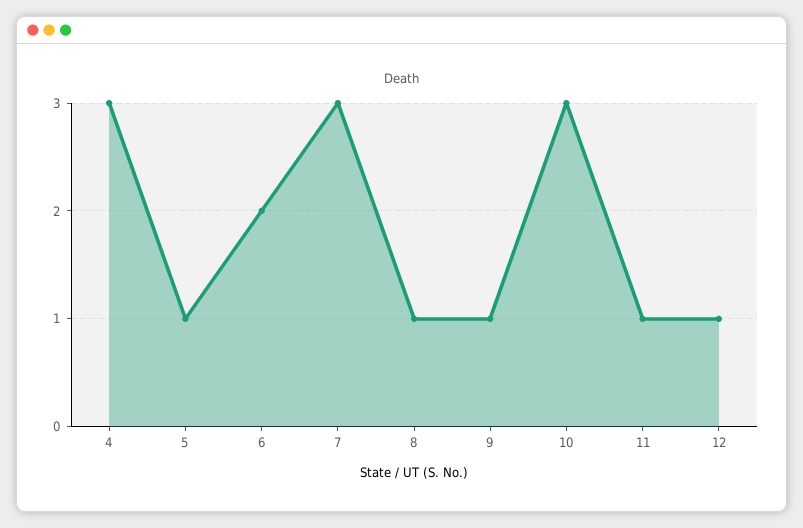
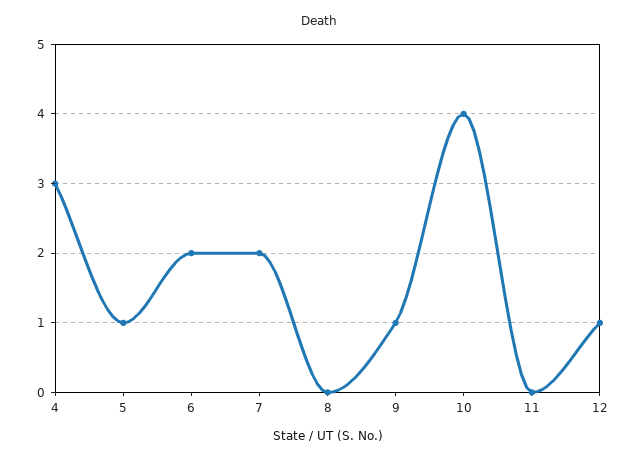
7: 3 -> 2
8: 1 -> 0
10: 3 -> 4
11: 1 -> 0

